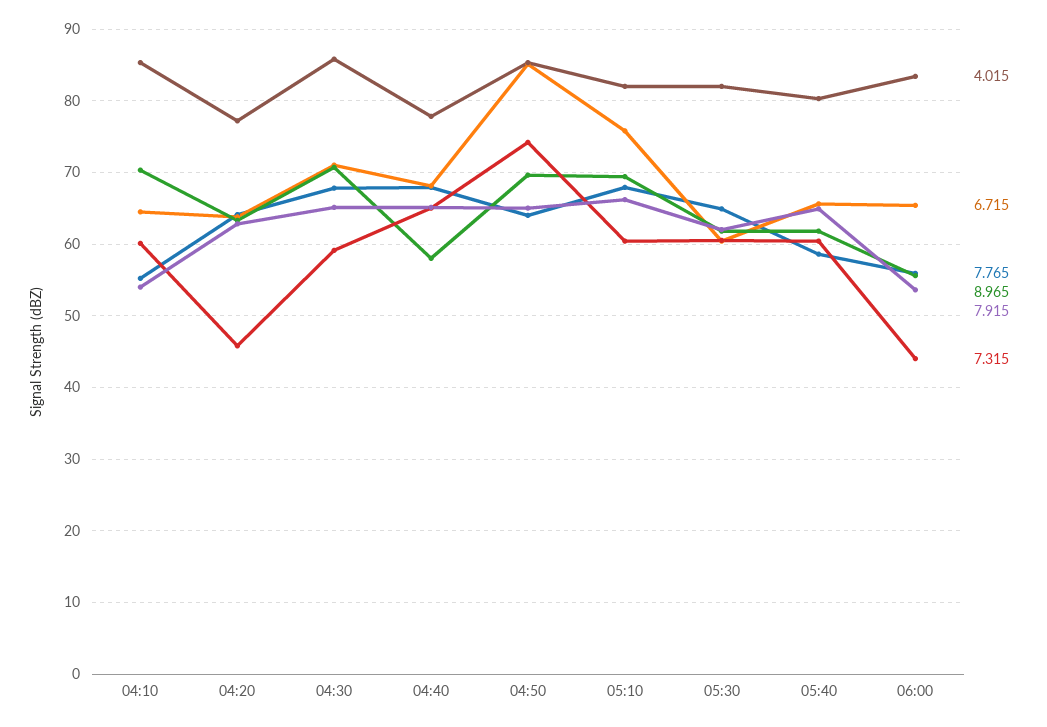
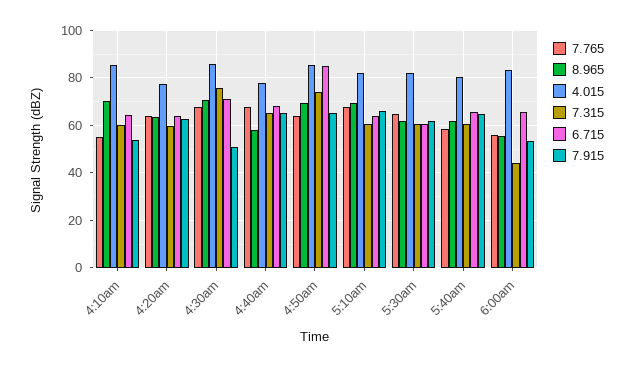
7.315, 04:20: 46 -> 60
7.915, 04:30: 65 -> 50
7.315, 04:30: 59 -> 75
6.715, 05:10: 76 -> 65

